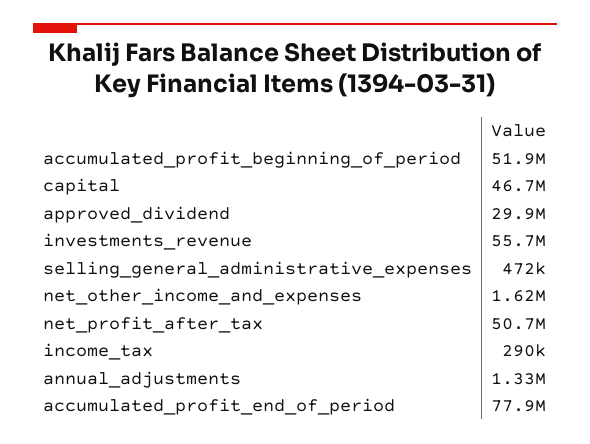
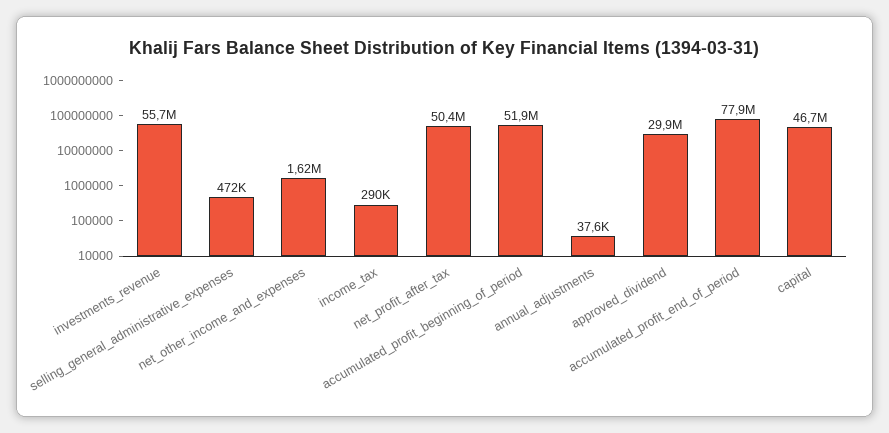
net_profit_after_tax: 50700000 -> 50400000
annual_adjustments: 1330000 -> 37600

